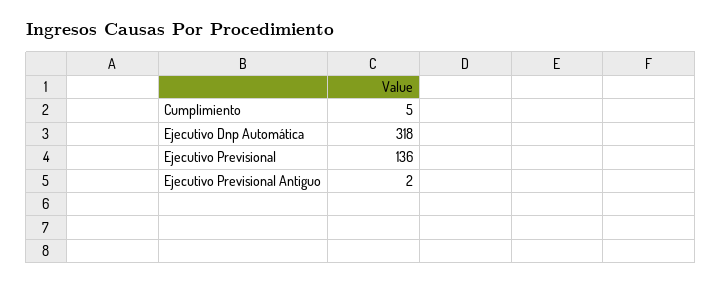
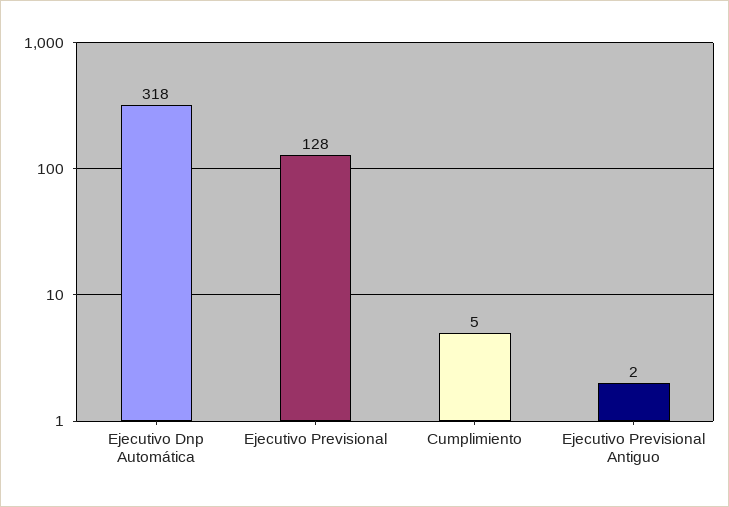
Ejecutivo Previsional: 136 -> 128

